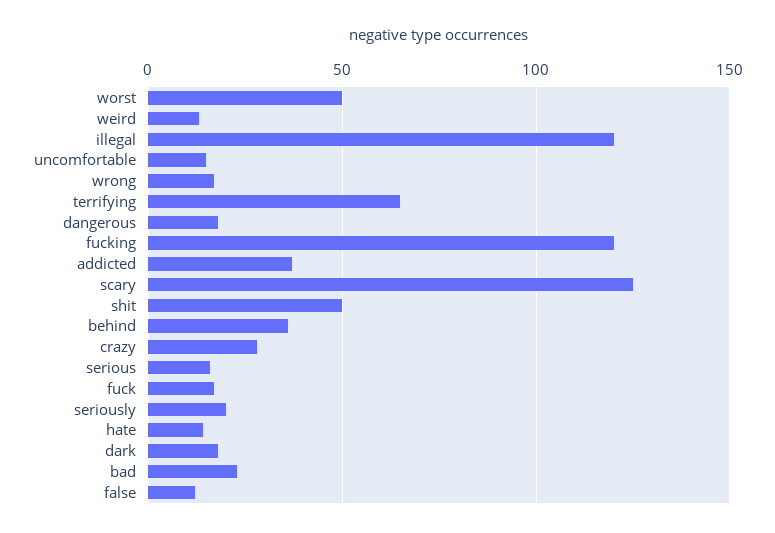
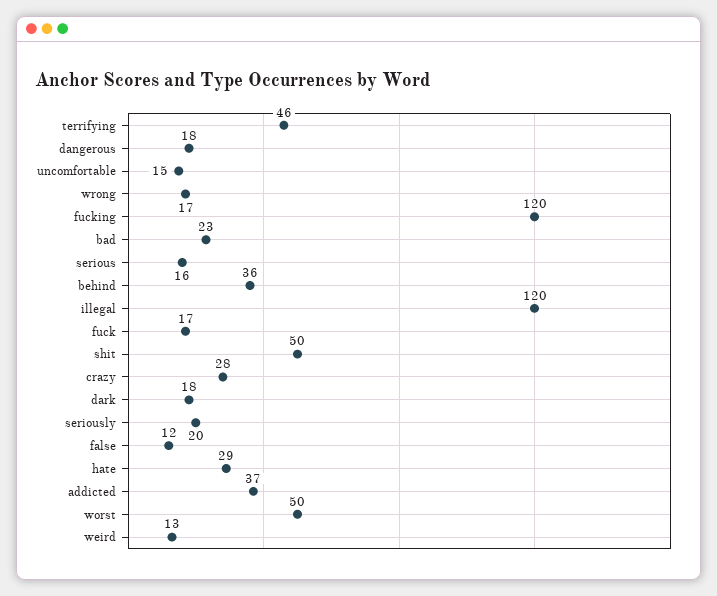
terrifying: 65 -> 46
scary: 125 -> none
hate: 15 -> 29

